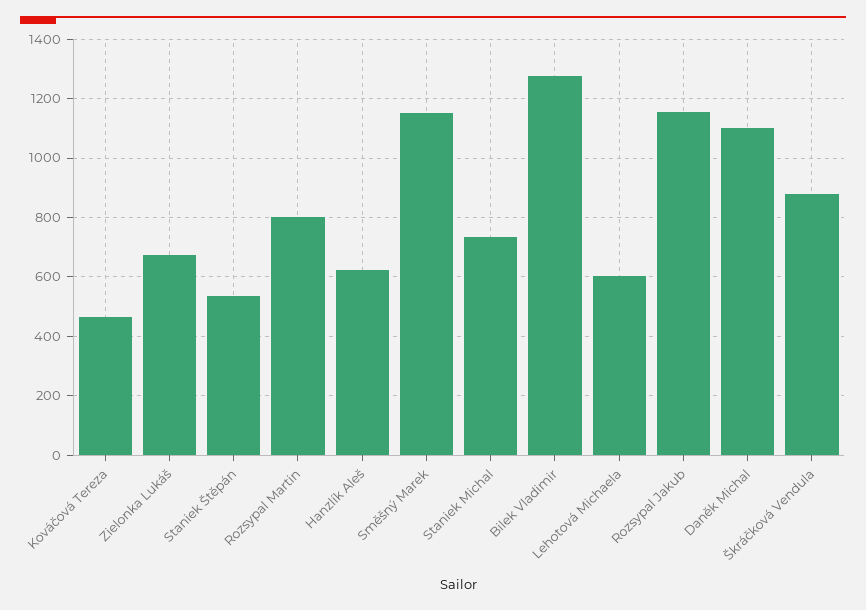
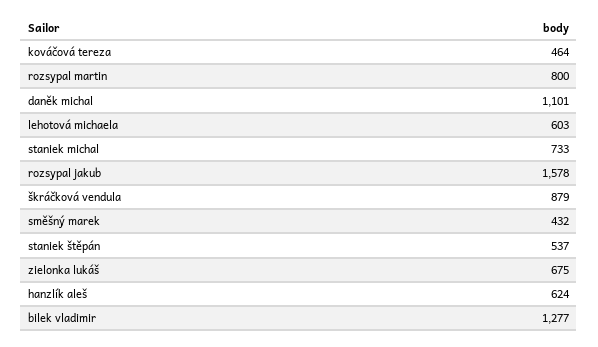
Směšný Marek: 1150 -> 432
Rozsypal Jakub: 1150 -> 1578

